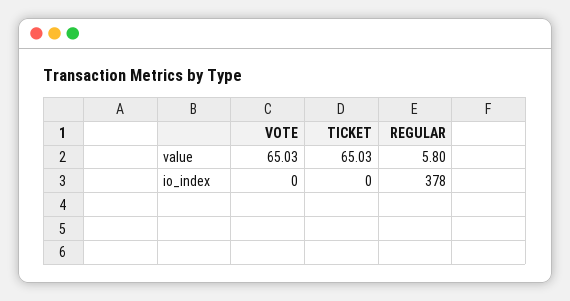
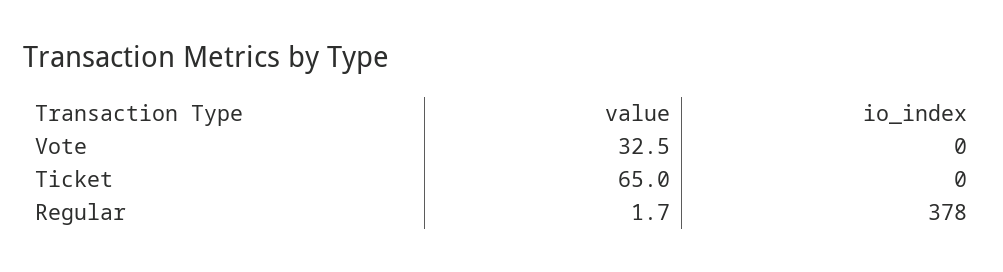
VOTE, value: 65.03 -> 32.5
REGULAR, value: 5.8 -> 1.7

